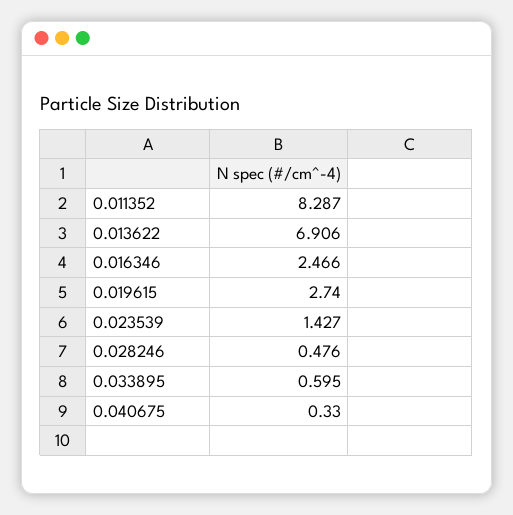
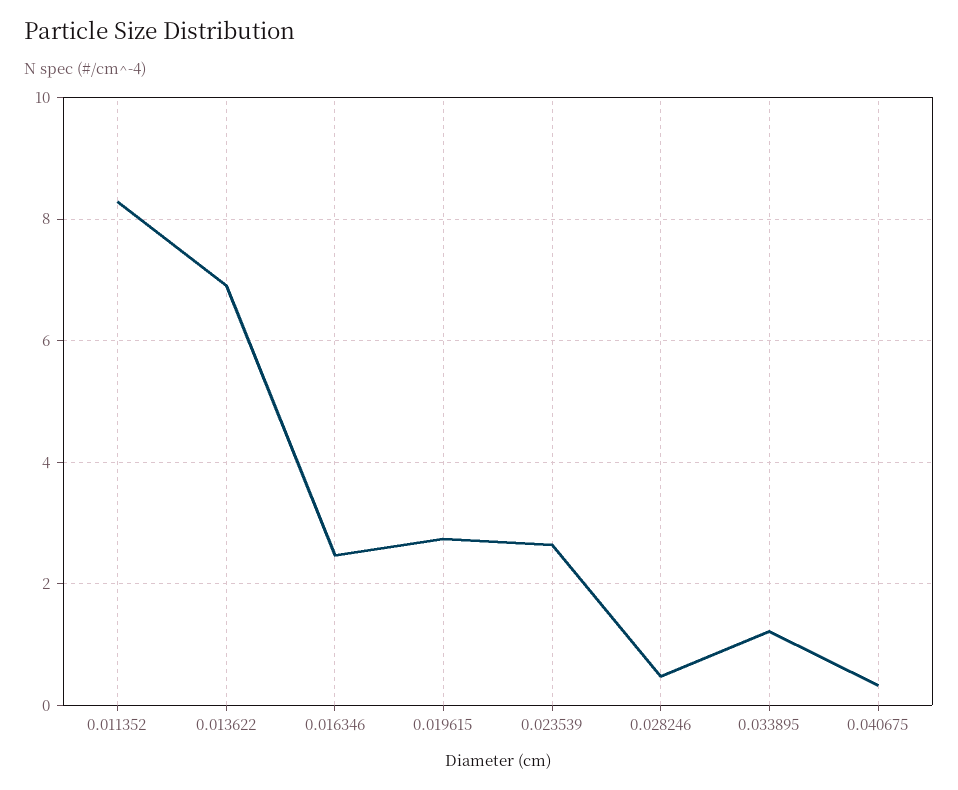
0.023539: 1.427 -> 2.6
0.033895: 0.595 -> 1.2

